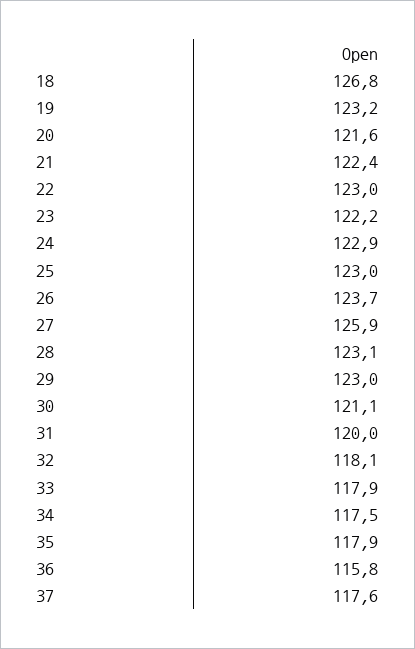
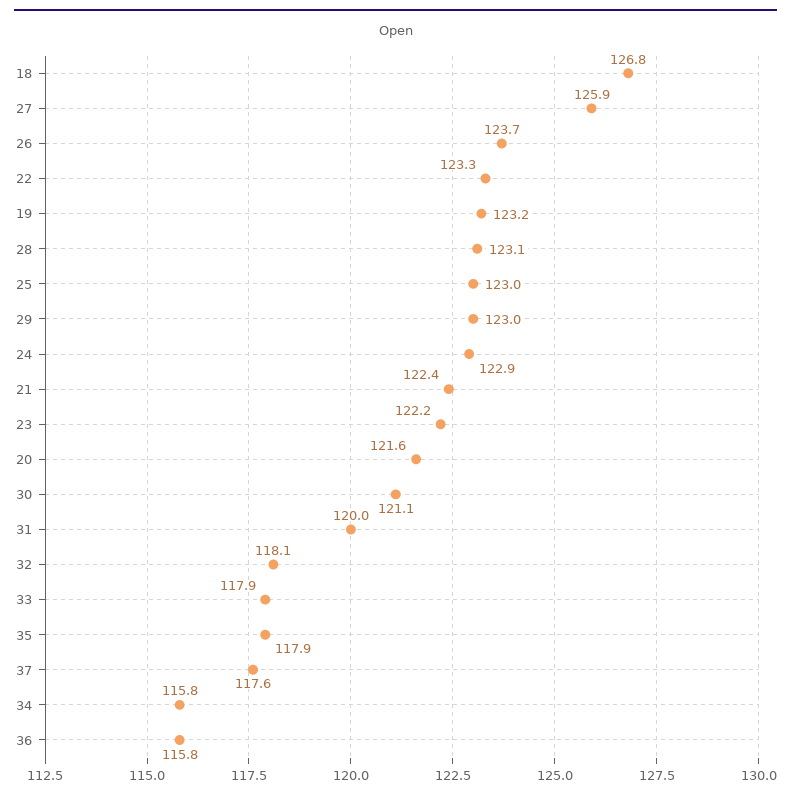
22: 123 -> 123.3
34: 117.5 -> 115.8

